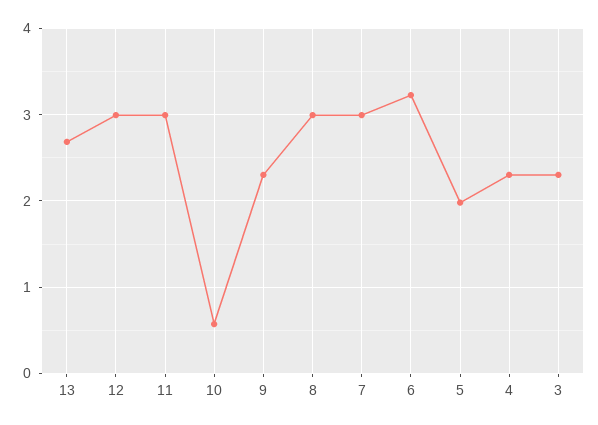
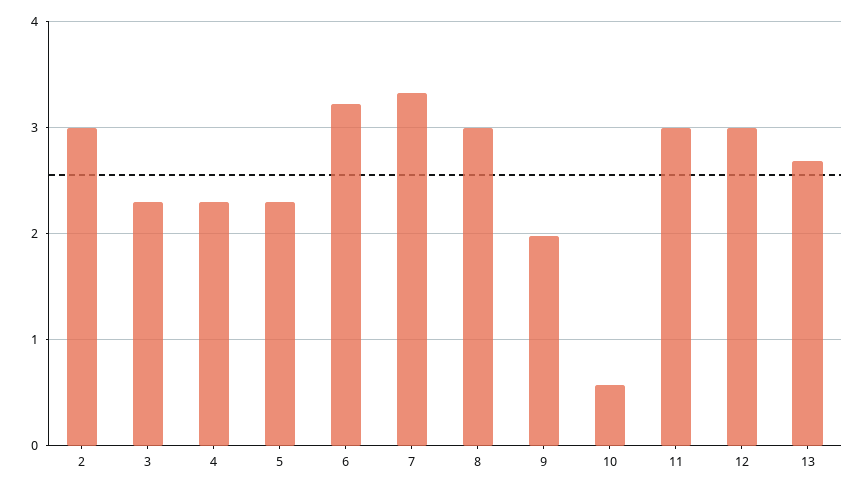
9: 2.3 -> 2
7: 3 -> 3.3
5: 2 -> 2.3
2: none -> 3

